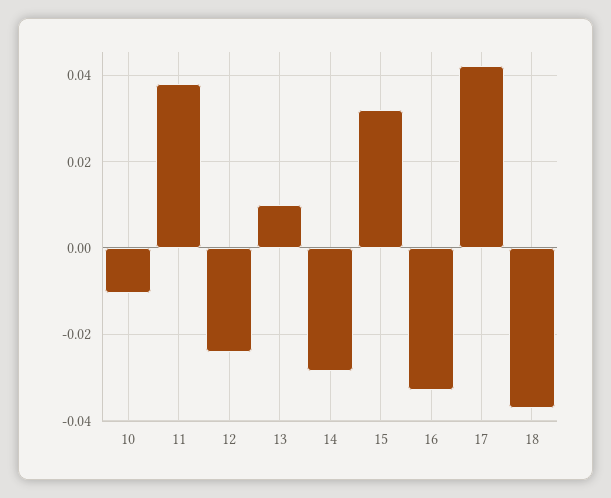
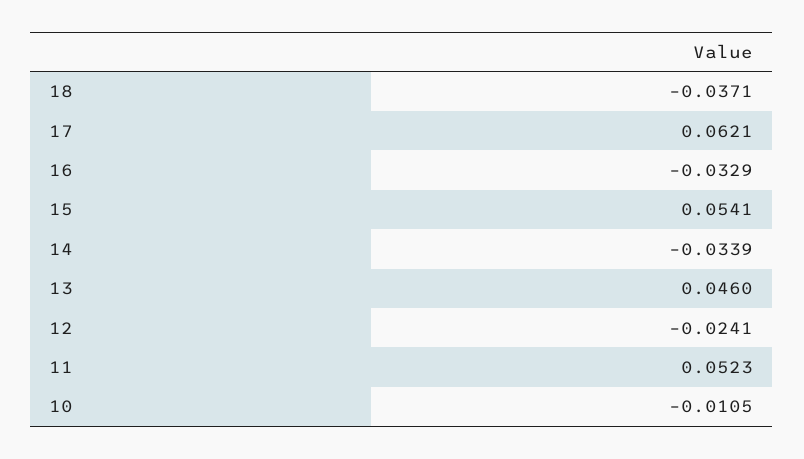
11: 0.038 -> 0.0523
13: 0.01 -> 0.046
14: -0.028 -> -0.0339
15: 0.032 -> 0.0541
17: 0.042 -> 0.0621

